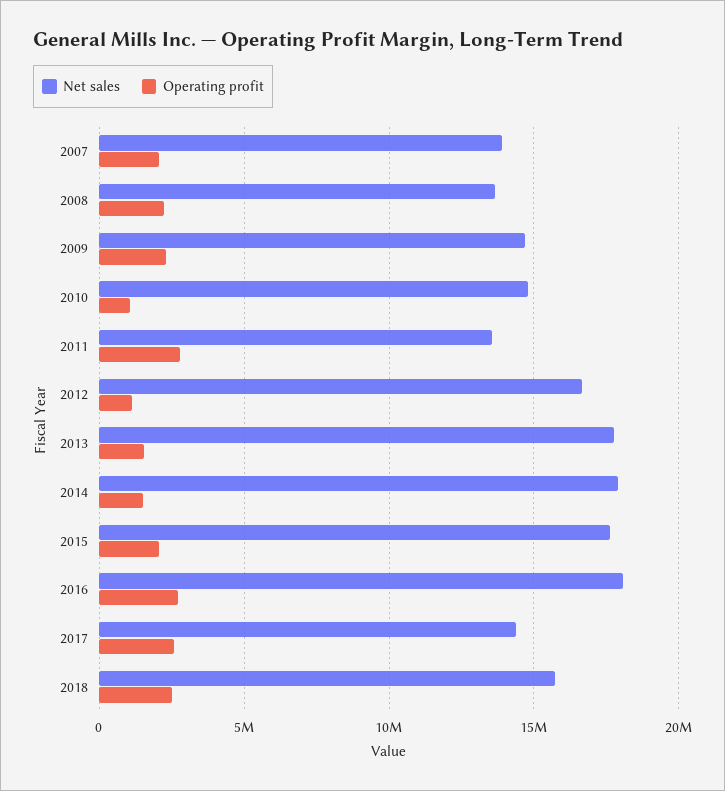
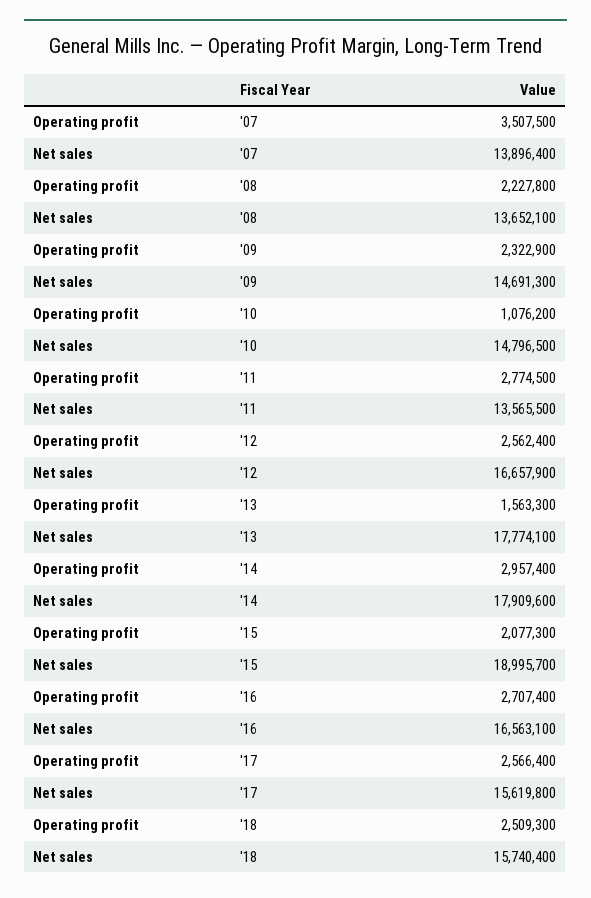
Operating profit, 2007: 2000000 -> 3507500
Operating profit, 2012: 1000000 -> 2562400
Operating profit, 2014: 1500000 -> 2957400
Net sales, 2015: 17500000 -> 18995700
Net sales, 2016: 18000000 -> 16563100
Net sales, 2017: 14500000 -> 15619800

